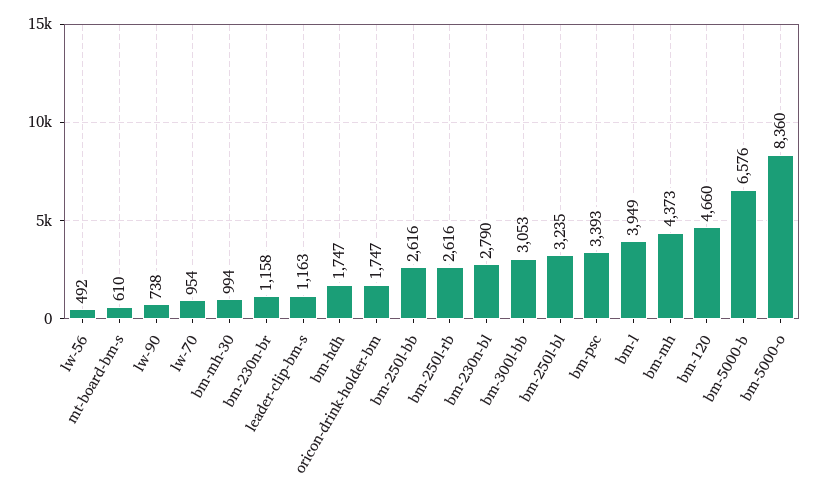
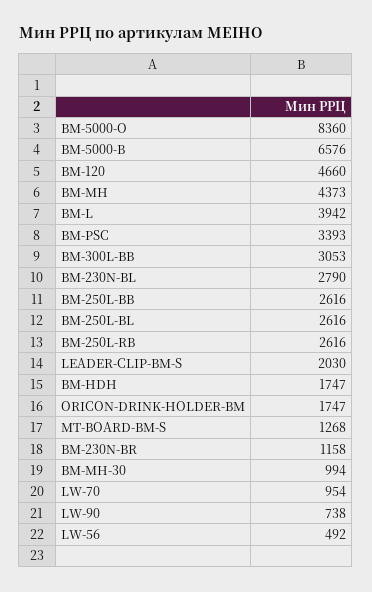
mt-board-bm-s: 610 -> 1268
leader-clip-bm-s: 1163 -> 2030
bm-250l-bl: 3235 -> 2616
bm-l: 3949 -> 3942

